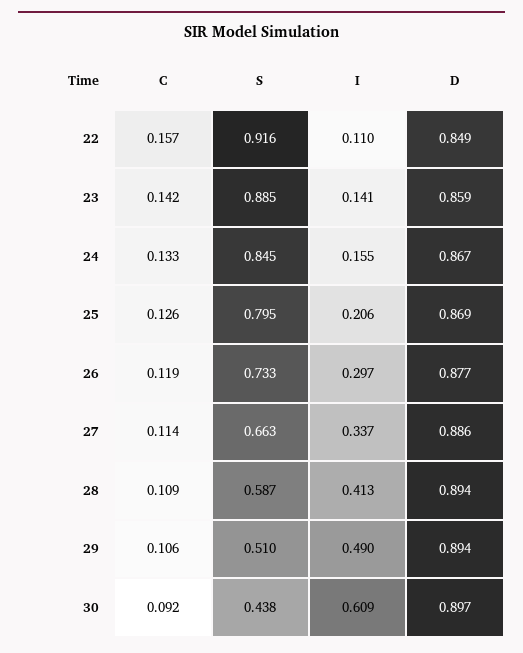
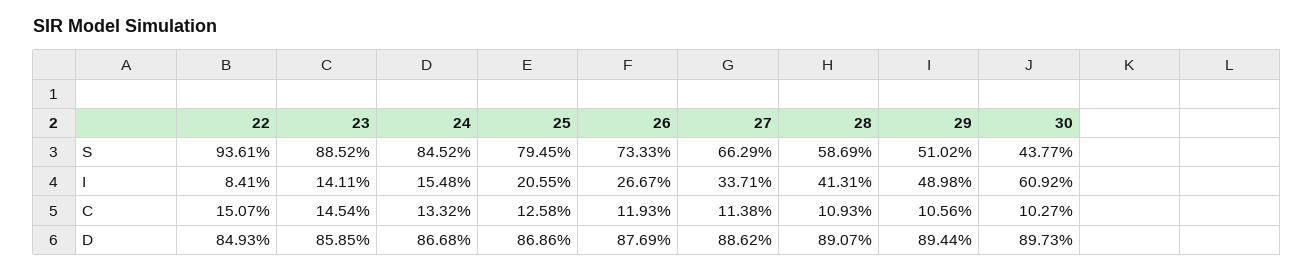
C, 22: 0.157 -> 0.1507
S, 22: 0.916 -> 0.9361
I, 22: 0.11 -> 0.0841
C, 23: 0.142 -> 0.1454
I, 26: 0.297 -> 0.2667
D, 28: 0.894 -> 0.8907
C, 30: 0.092 -> 0.1027

